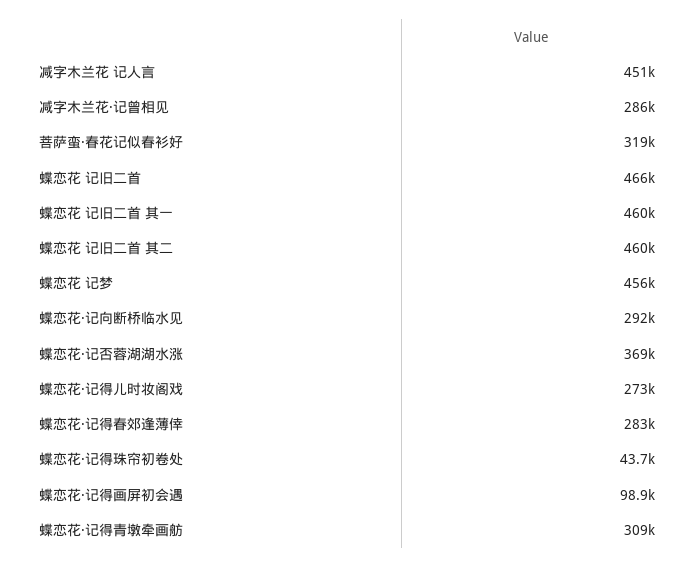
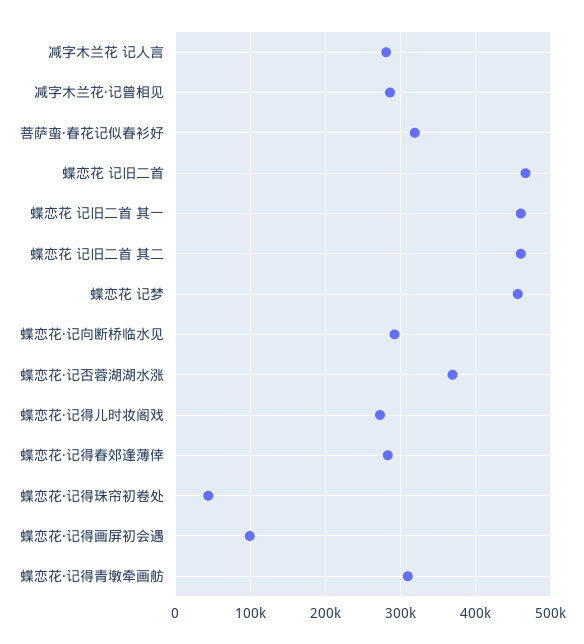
减字木兰花 记人言: 451000 -> 280000

